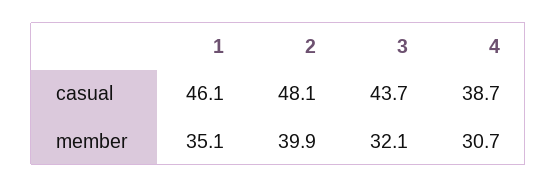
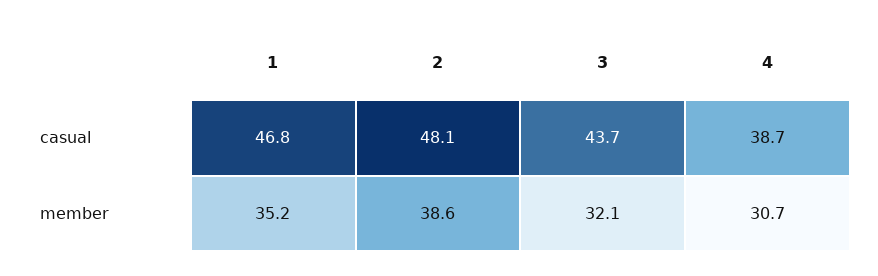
1, casual: 46.1 -> 46.8
1, member: 35.1 -> 35.2
2, member: 39.9 -> 38.6

